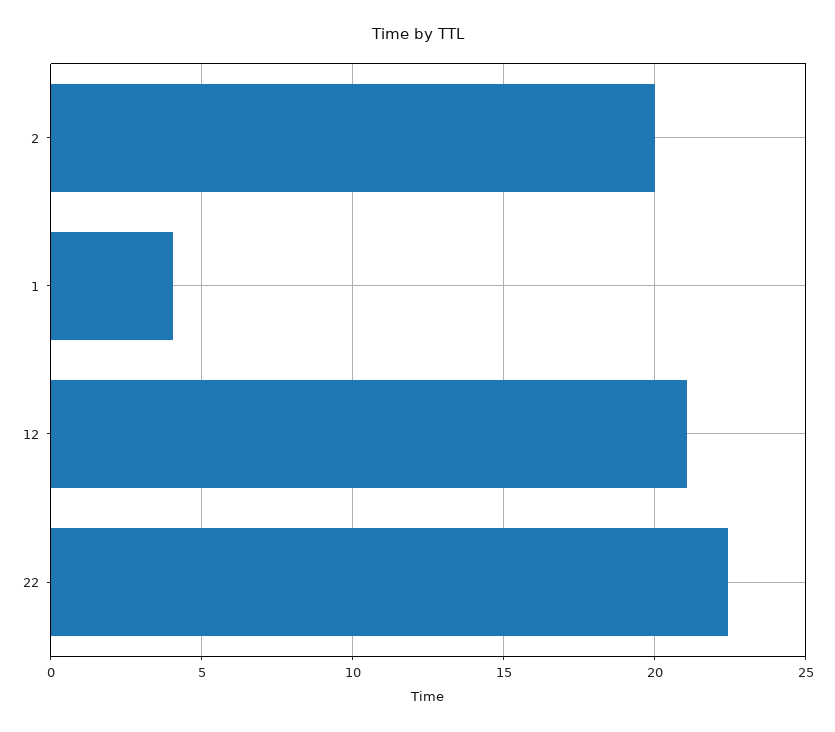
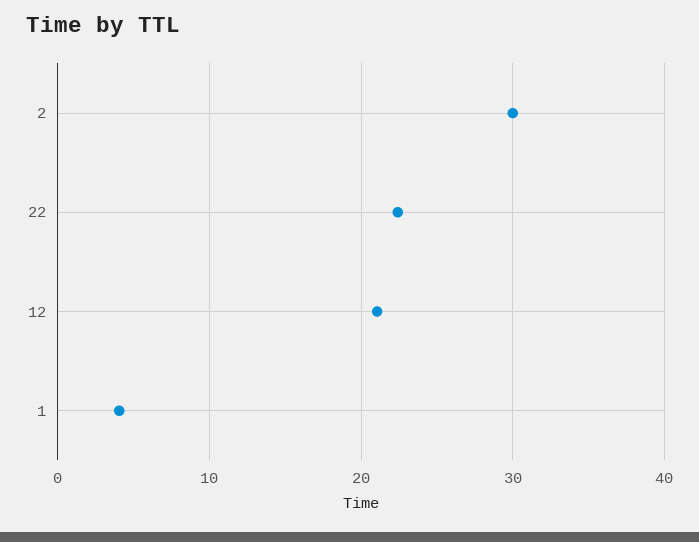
2: 20 -> 30

